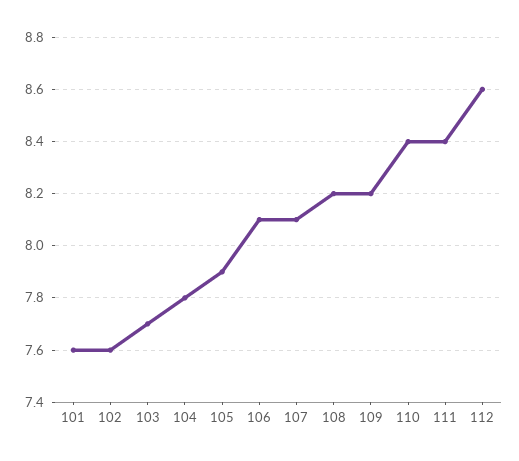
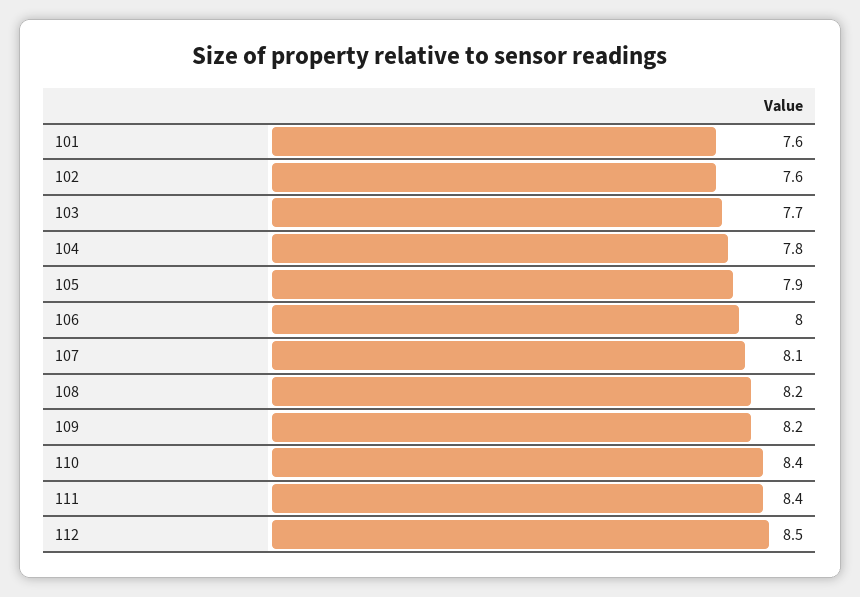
106: 8.1 -> 8
112: 8.6 -> 8.5

